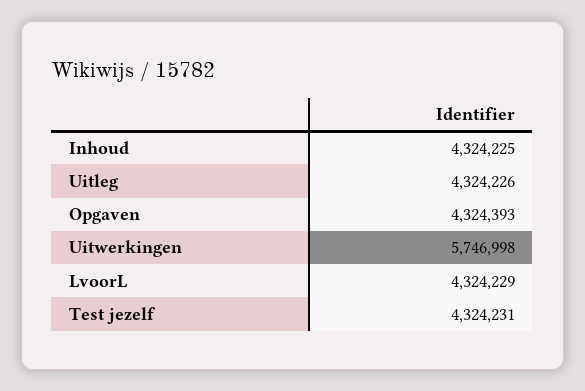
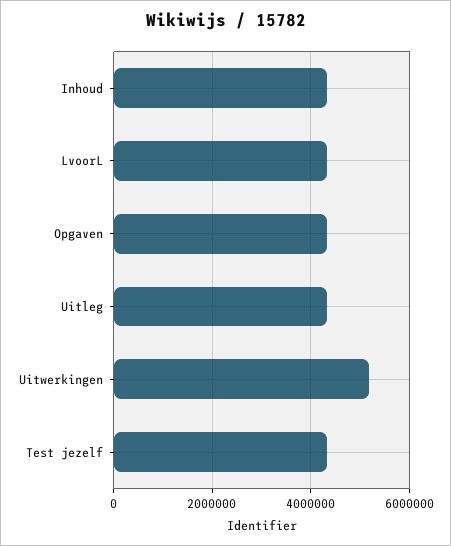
Uitwerkingen: 5746998 -> 5200000

